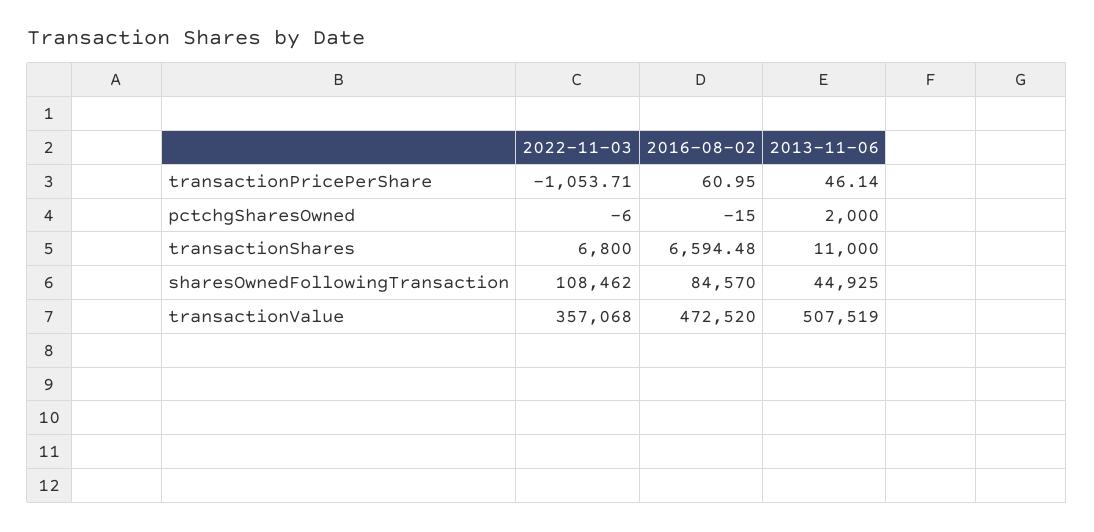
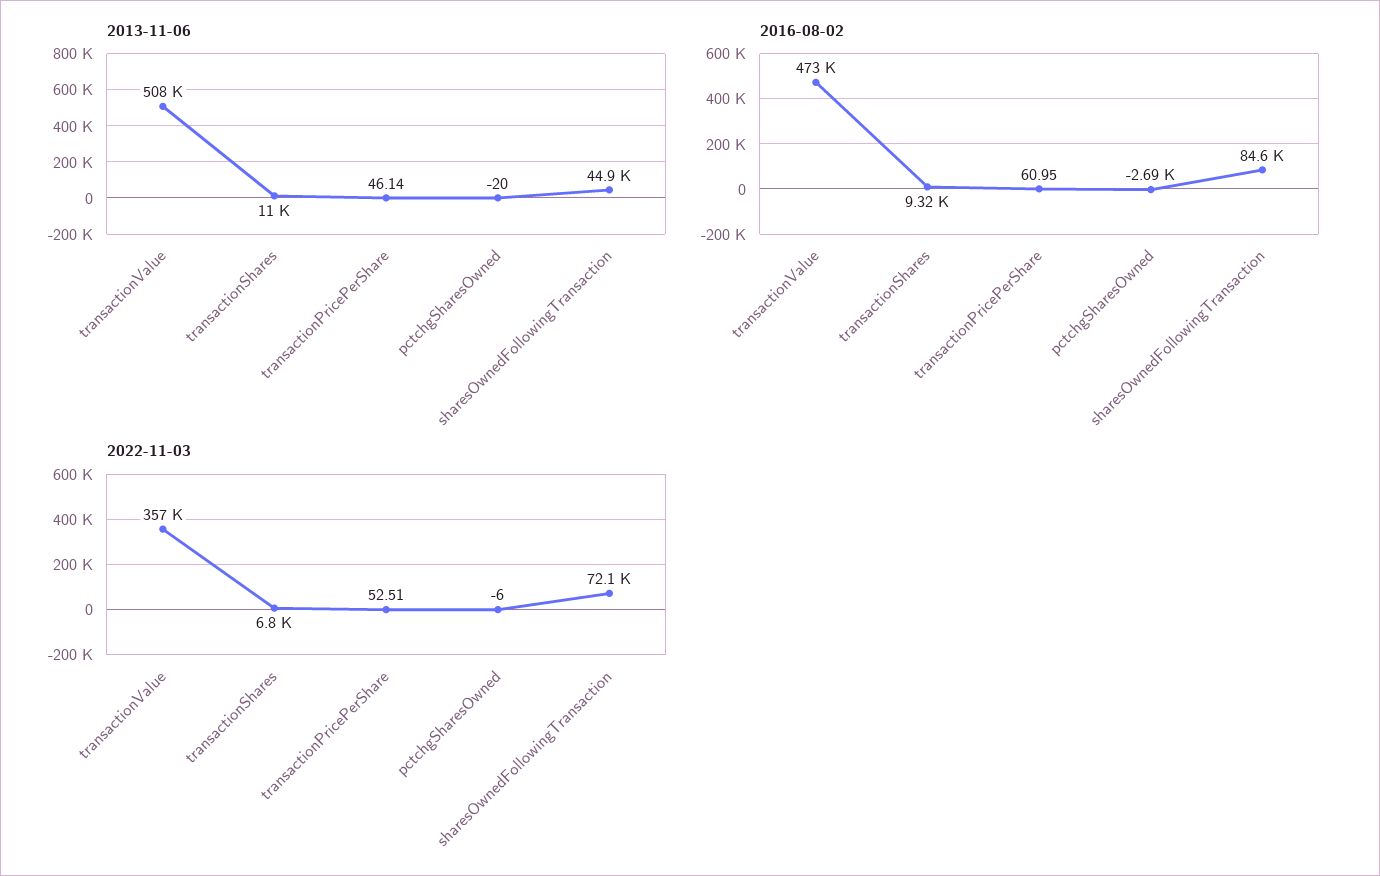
2022-11-03, transactionPricePerShare: -1053.71 -> 52.51
2016-08-02, pctchgSharesOwned: -15 -> -2690
2013-11-06, pctchgSharesOwned: 2000 -> -20
2016-08-02, transactionShares: 6594.48 -> 9320
2022-11-03, sharesOwnedFollowingTransaction: 108462 -> 72100

